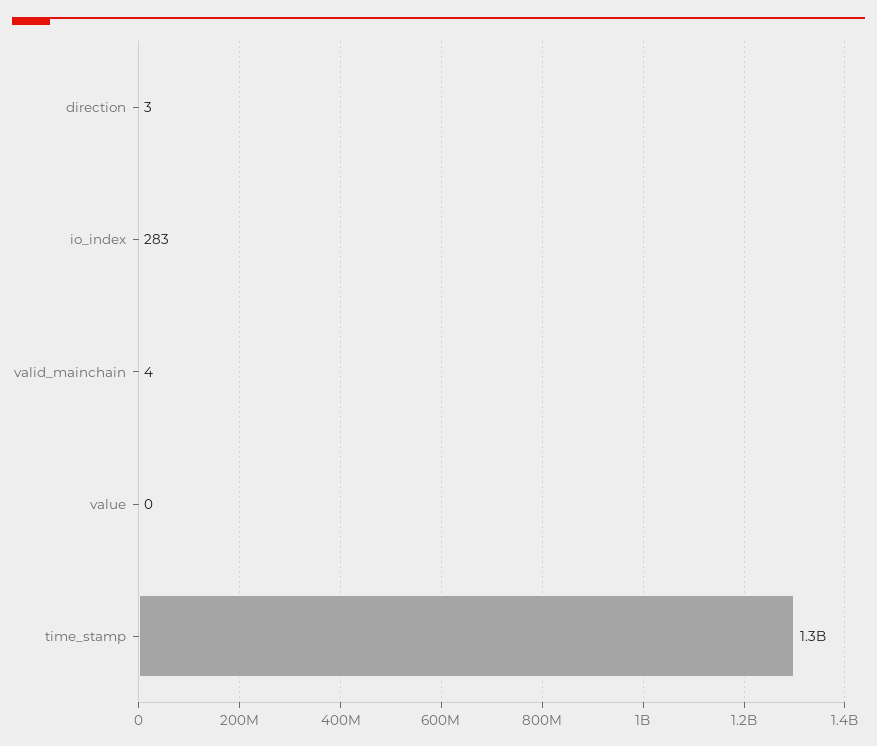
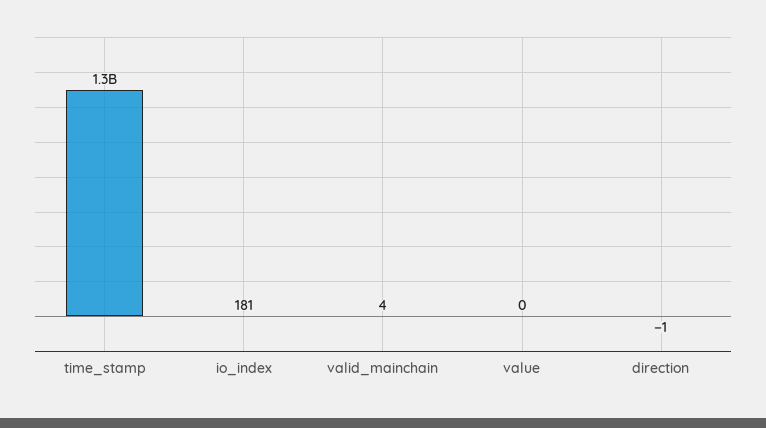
direction: 3 -> -1
io_index: 283 -> 181

